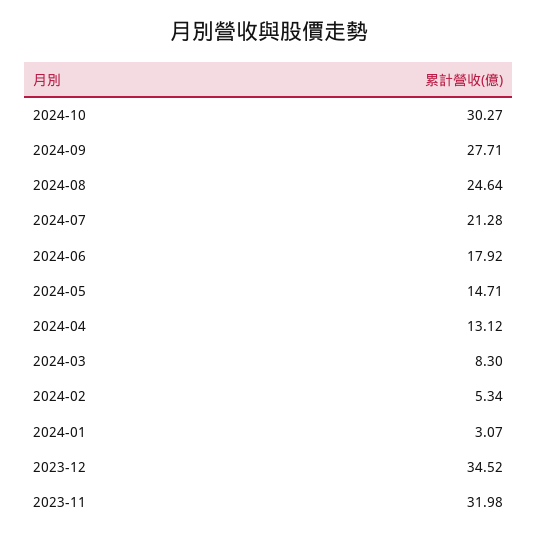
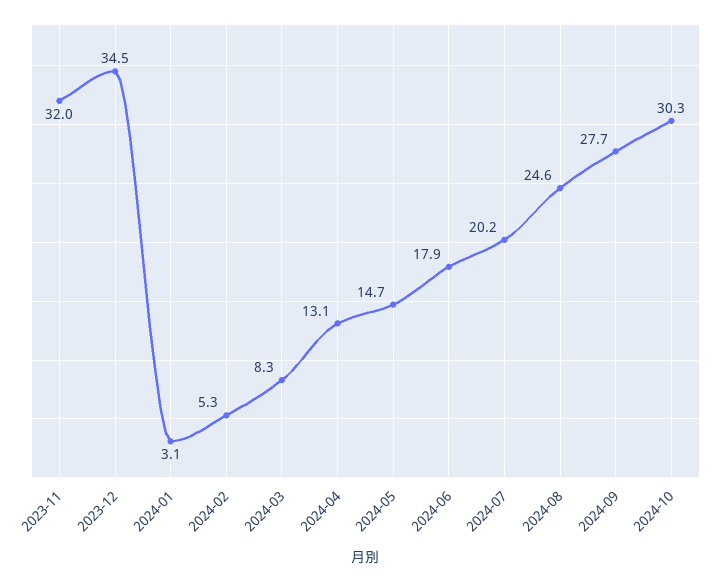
2024-07: 21.28 -> 20.2

